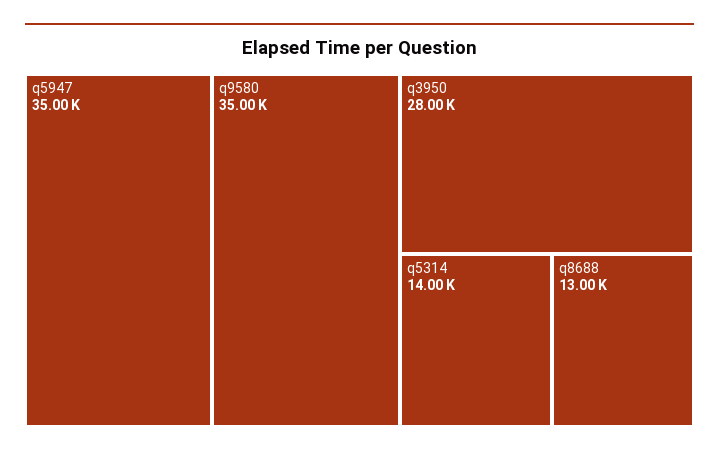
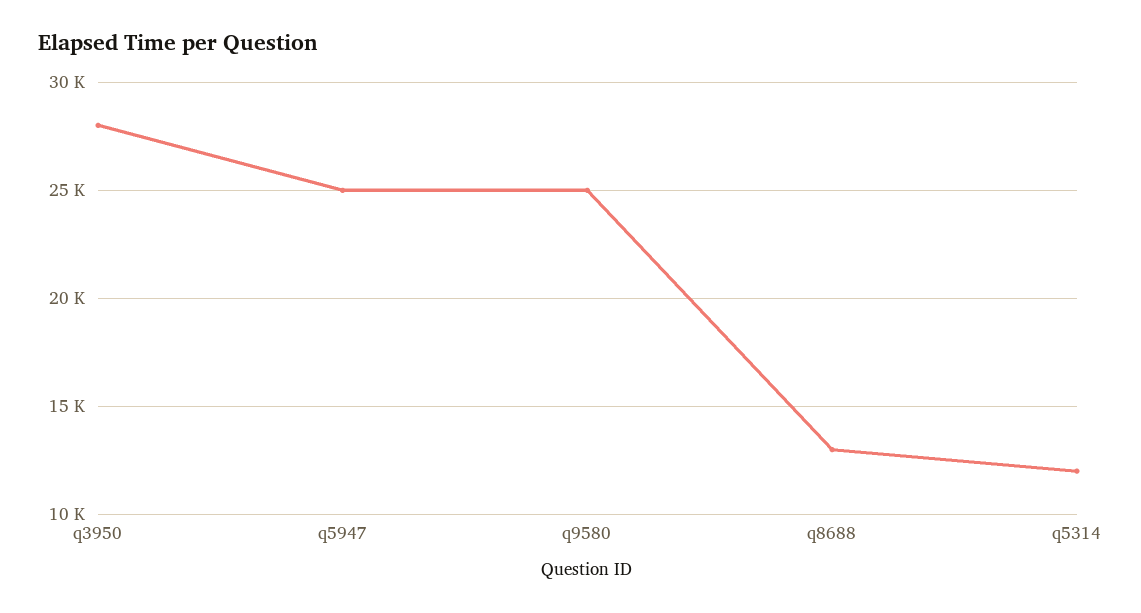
q5947: 35000 -> 25000
q9580: 35000 -> 25000
q5314: 14000 -> 12000

